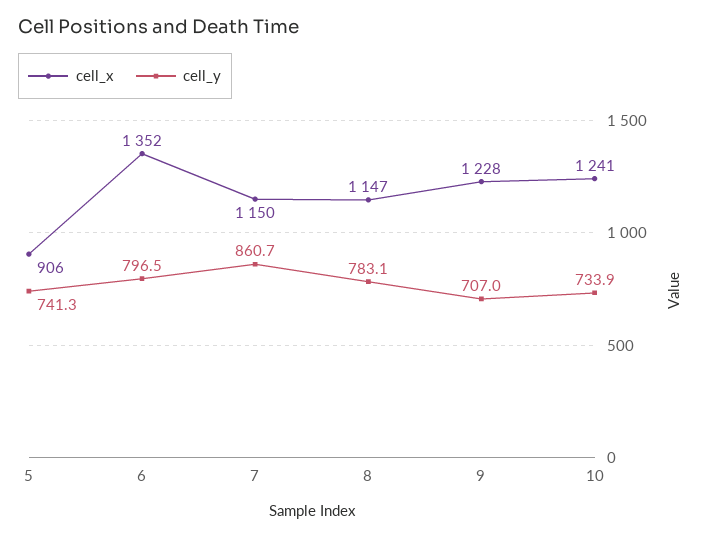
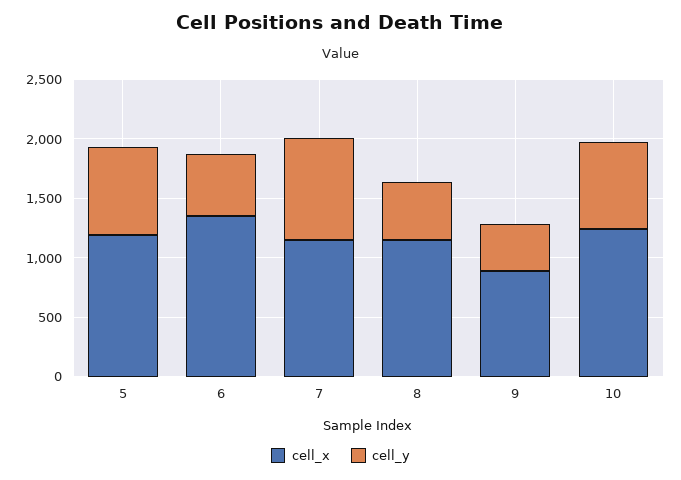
cell_x, 5: 906 -> 1200
cell_y, 6: 796.5 -> 500
cell_y, 8: 783.1 -> 500
cell_x, 9: 1228 -> 900
cell_y, 9: 707 -> 400

